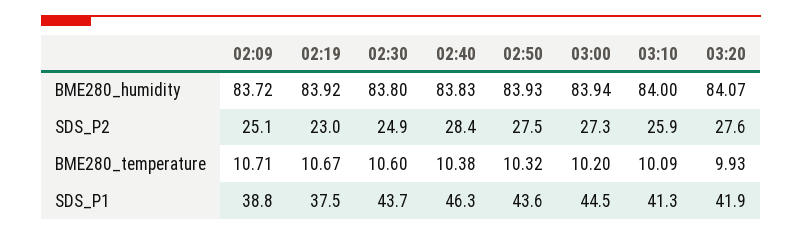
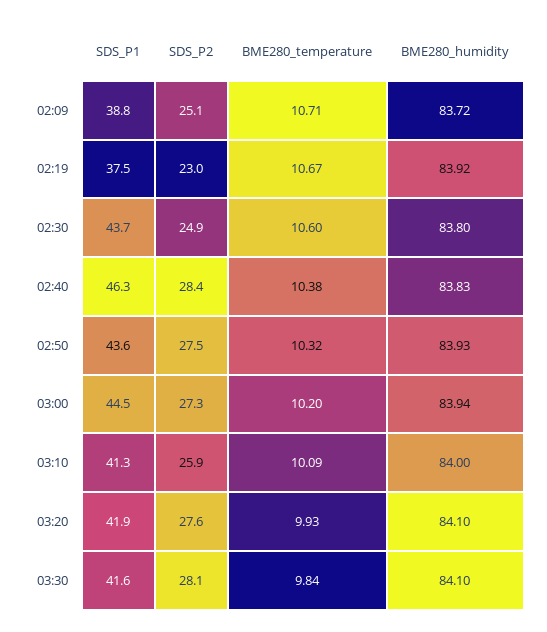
03:20, BME280_humidity: 84.07 -> 84.1
03:30, SDS_P1: none -> 41.6
03:30, SDS_P2: none -> 28.1
03:30, BME280_temperature: none -> 9.84
03:30, BME280_humidity: none -> 84.1

